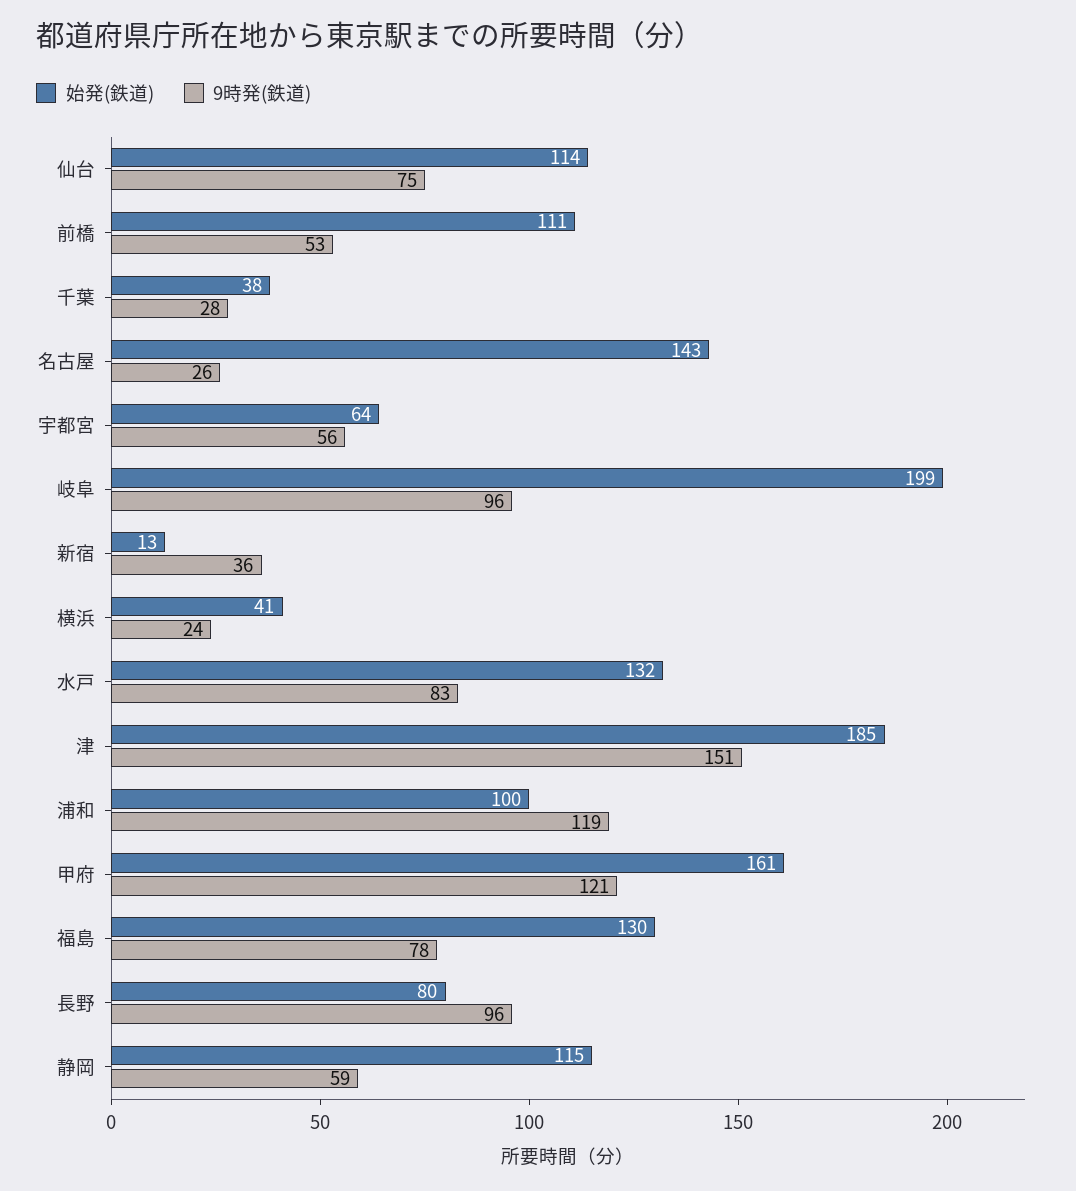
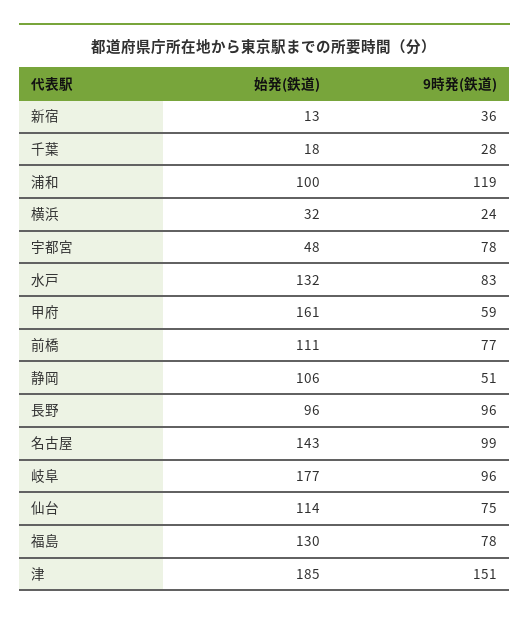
9時発(鉄道), 前橋: 53 -> 77
始発(鉄道), 千葉: 38 -> 18
9時発(鉄道), 名古屋: 26 -> 99
始発(鉄道), 宇都宮: 64 -> 48
9時発(鉄道), 宇都宮: 56 -> 78
始発(鉄道), 岐阜: 199 -> 177
始発(鉄道), 横浜: 41 -> 32
9時発(鉄道), 甲府: 121 -> 59
始発(鉄道), 長野: 80 -> 96
始発(鉄道), 静岡: 115 -> 106
9時発(鉄道), 静岡: 59 -> 51

